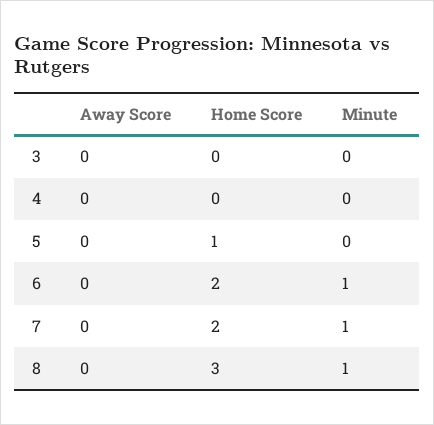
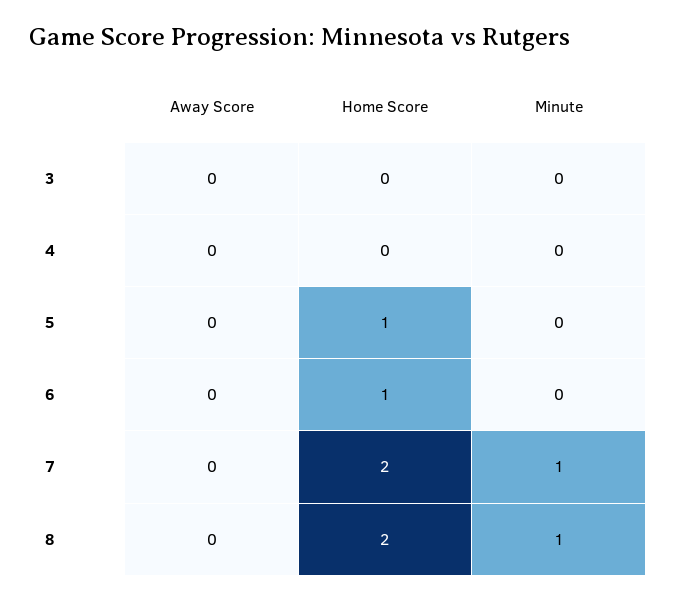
Home Score, 6: 2 -> 1
Minute, 6: 1 -> 0
Home Score, 8: 3 -> 2

